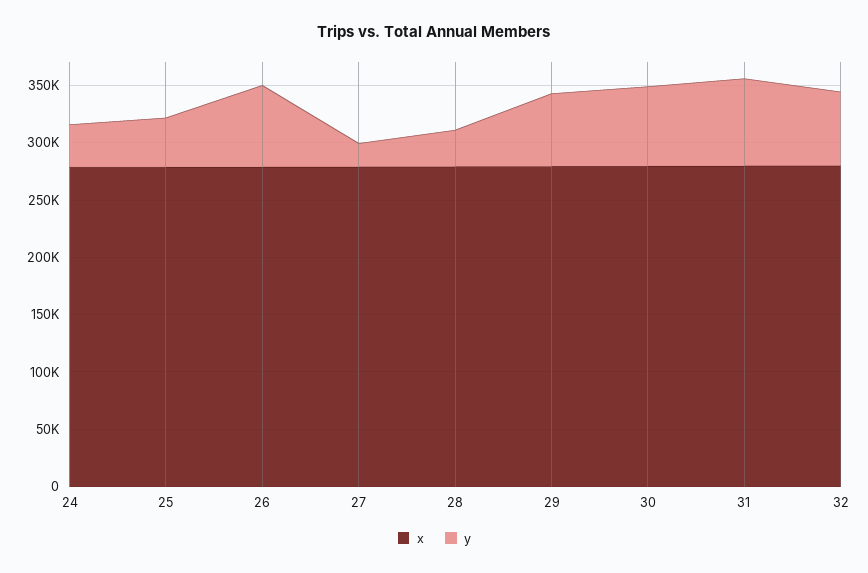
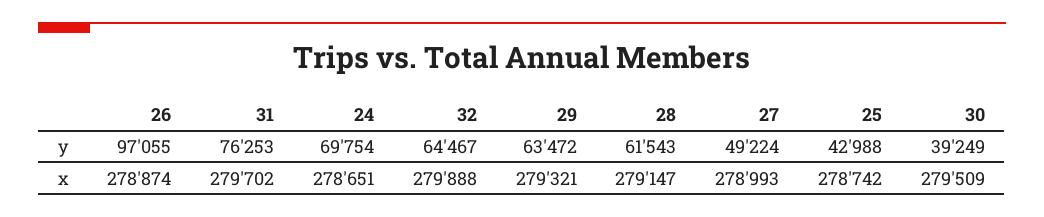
y, 24: 40000 -> 69754
y, 26: 70000 -> 97055
y, 27: 20000 -> 49224
y, 28: 30000 -> 61543
y, 30: 70000 -> 39249

